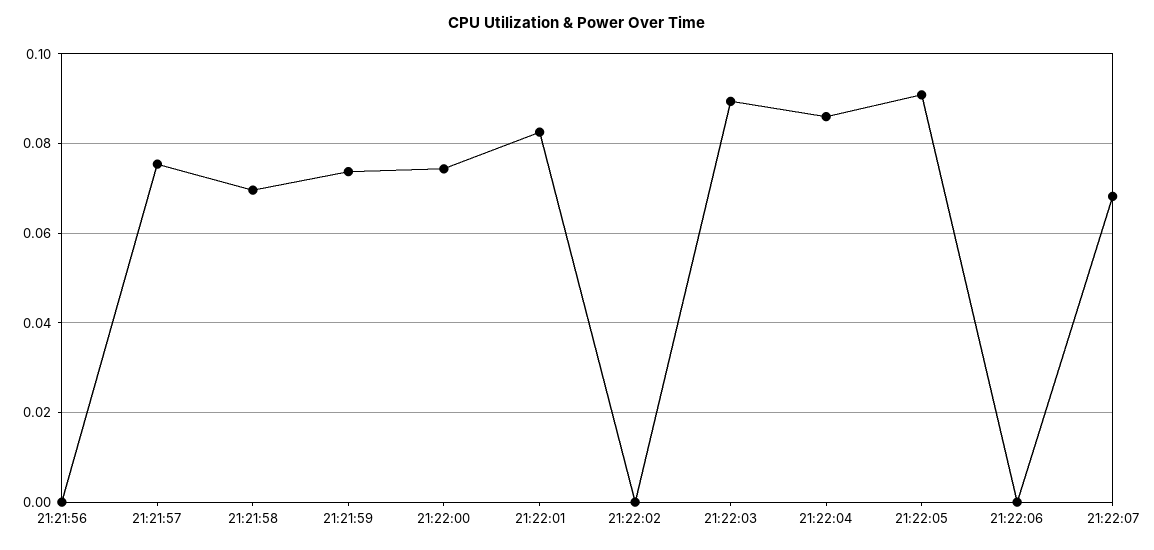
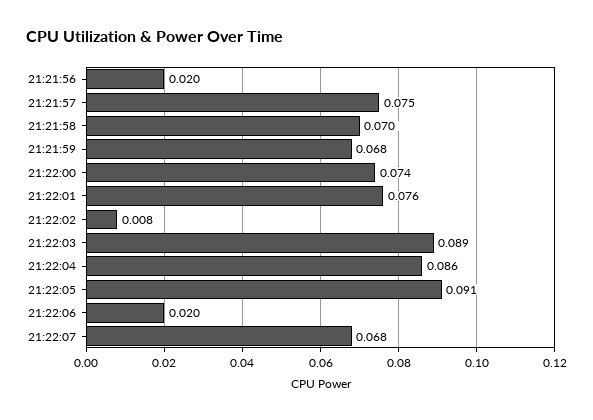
21:21:56: 0 -> 0.02
21:21:59: 0.074 -> 0.068
21:22:01: 0.082 -> 0.076
21:22:02: 0 -> 0.008
21:22:06: 0 -> 0.02

